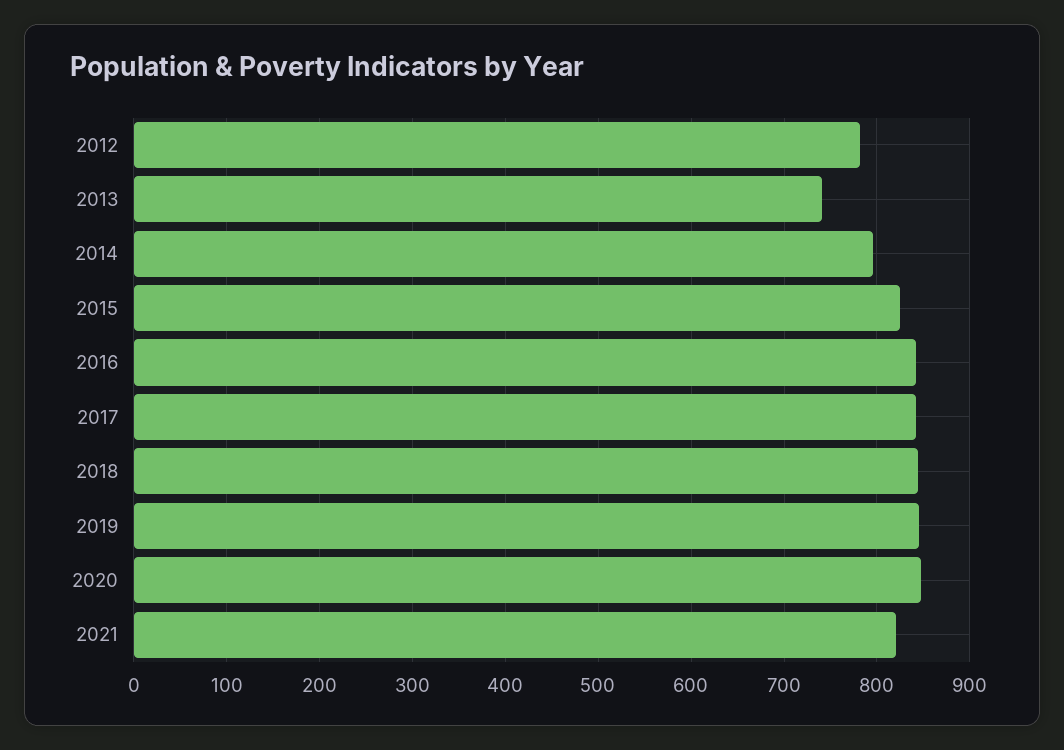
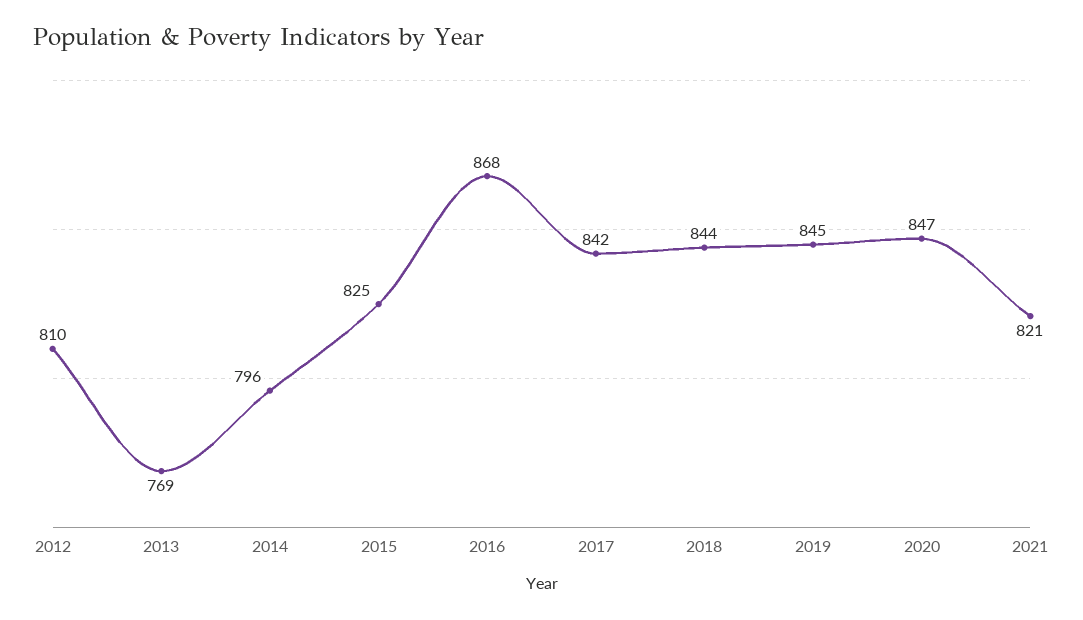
2012: 780 -> 810
2013: 740 -> 769
2016: 840 -> 868

